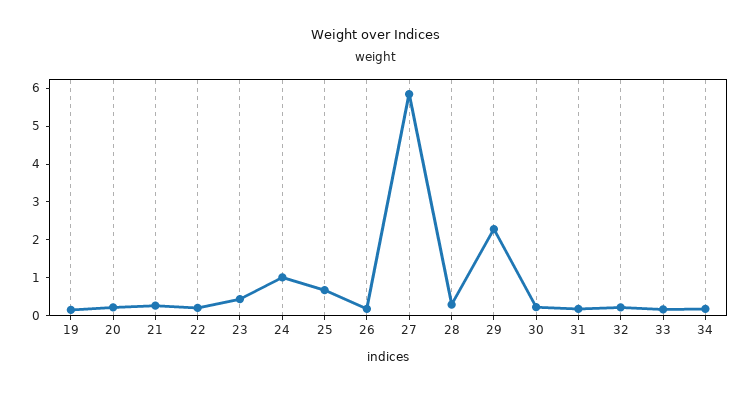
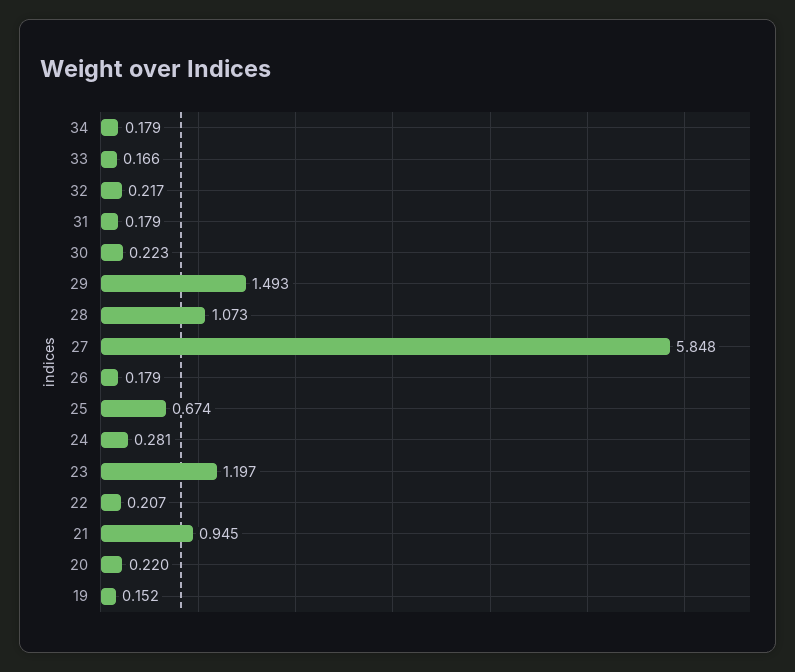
21: 0.25 -> 0.945
23: 0.5 -> 1.197
24: 1 -> 0.281
28: 0.25 -> 1.073
29: 2.25 -> 1.493

